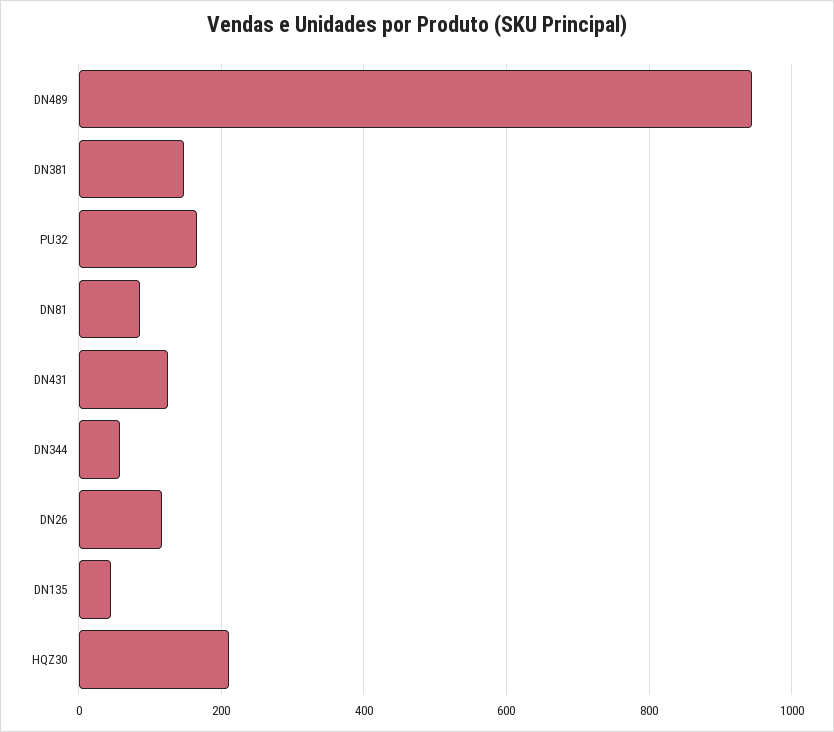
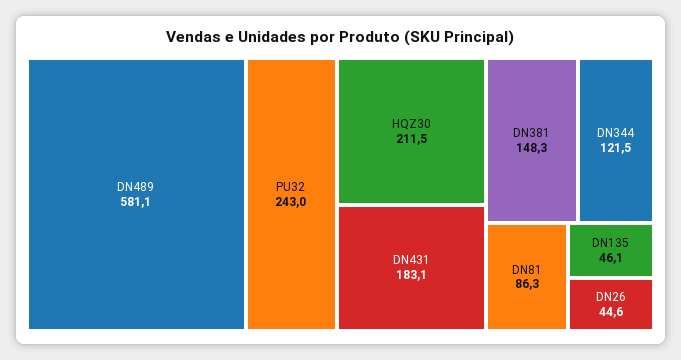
DN489: 940 -> 581.1
PU32: 160 -> 243
DN431: 120 -> 183.1
DN344: 60 -> 121.5
DN26: 120 -> 44.6

